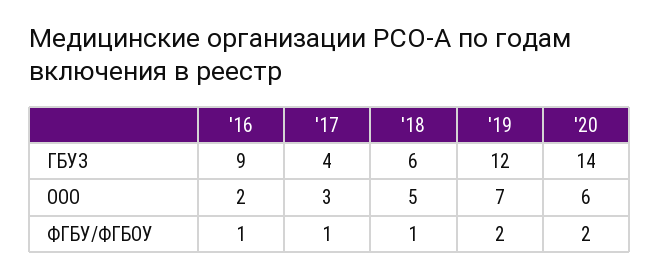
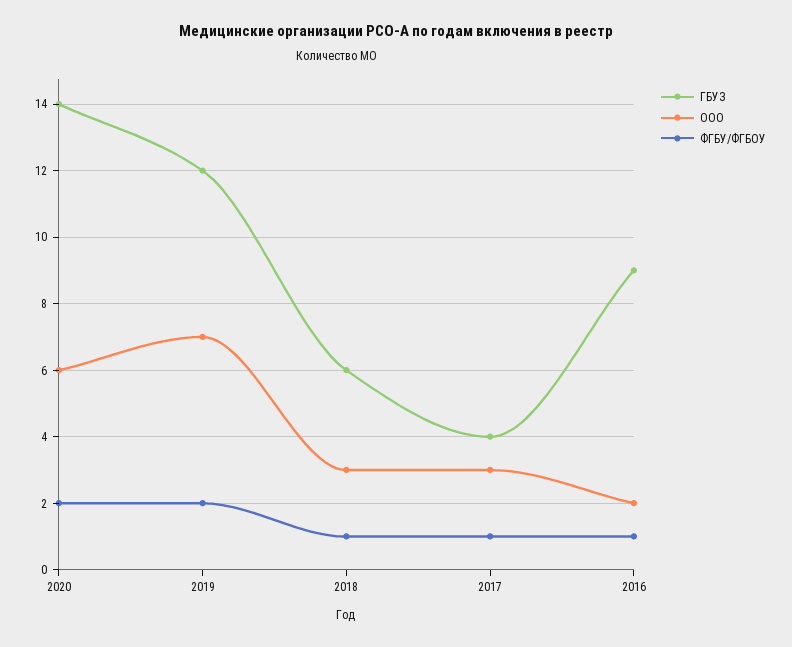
ООО, '18: 5 -> 3

